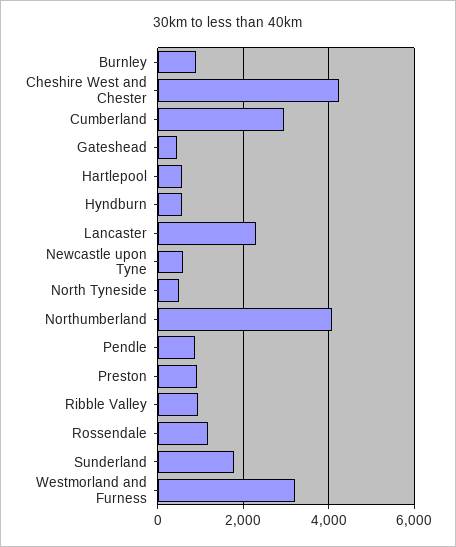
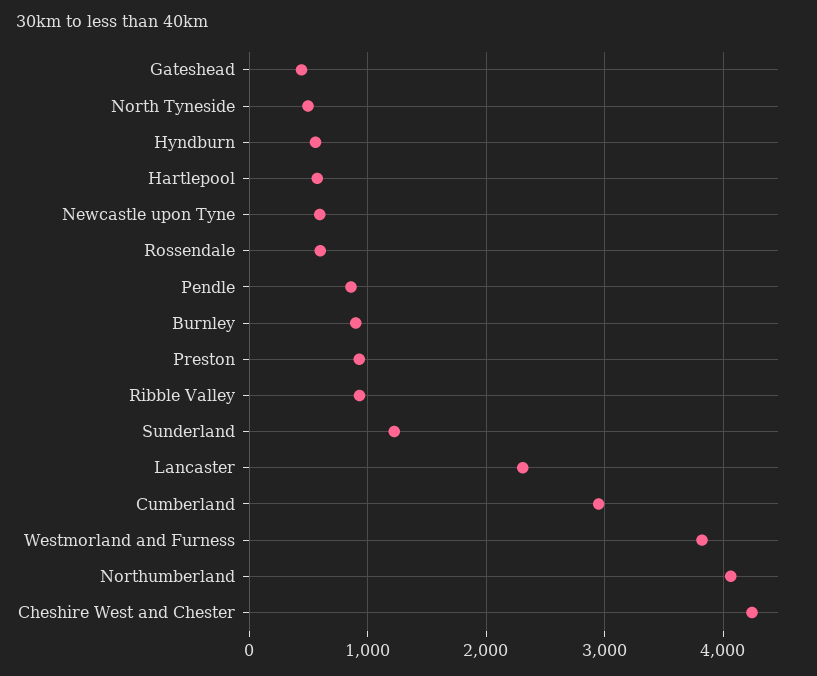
Rossendale: 1200 -> 600
Sunderland: 1800 -> 1200
Westmorland and Furness: 3200 -> 3800

